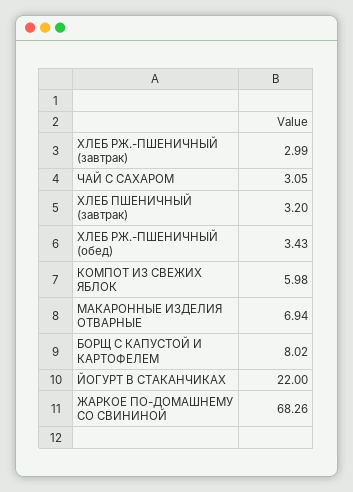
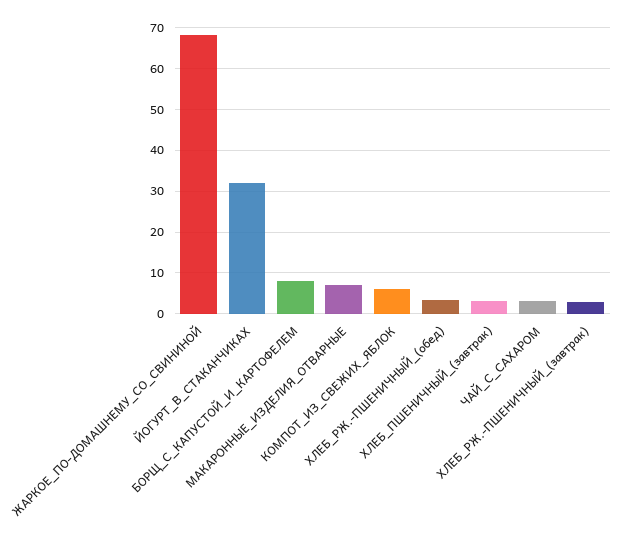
ЙОГУРТ В СТАКАНЧИКАХ: 22 -> 32

